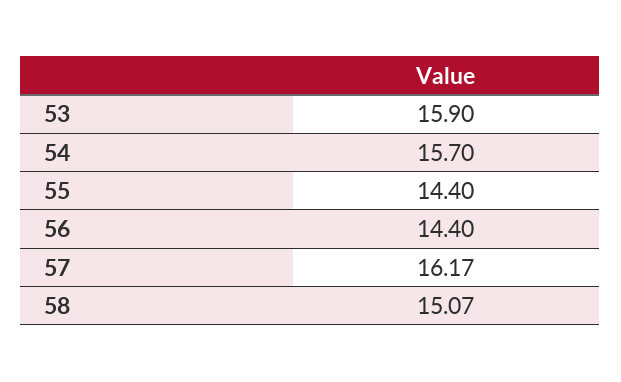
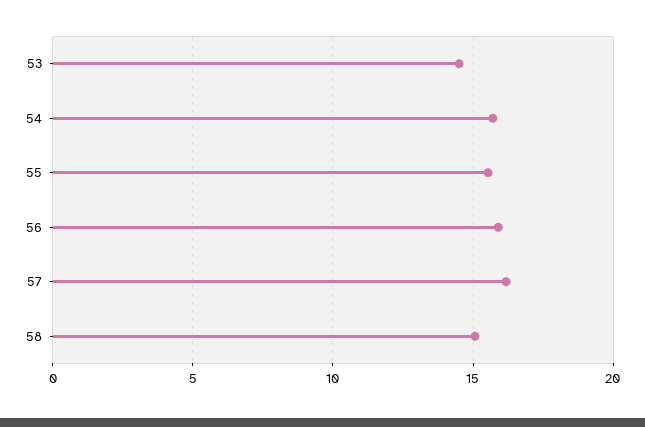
53: 15.9 -> 14.5
55: 14.4 -> 15.5
56: 14.4 -> 16

